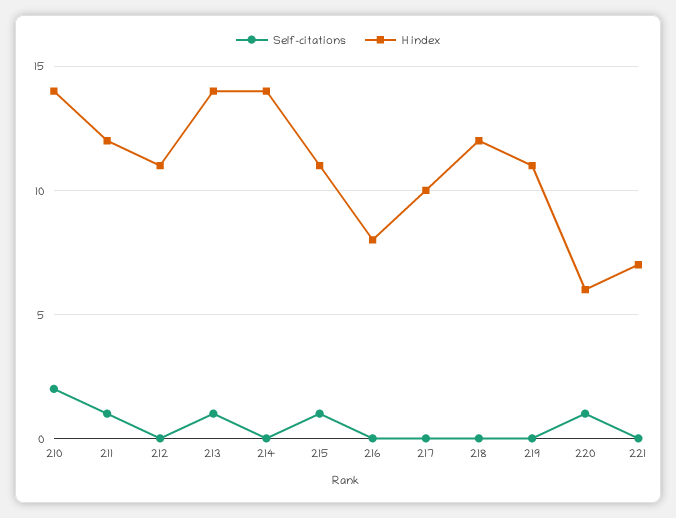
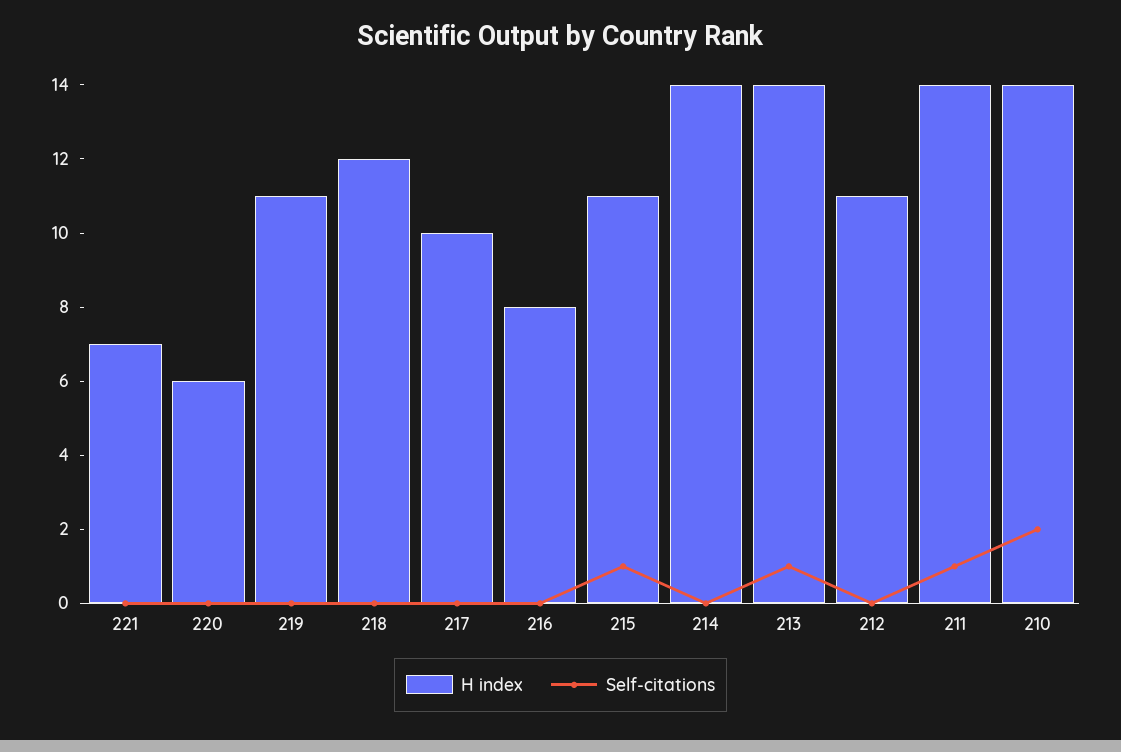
H index, 211: 12 -> 14
Self-citations, 220: 1 -> 0

